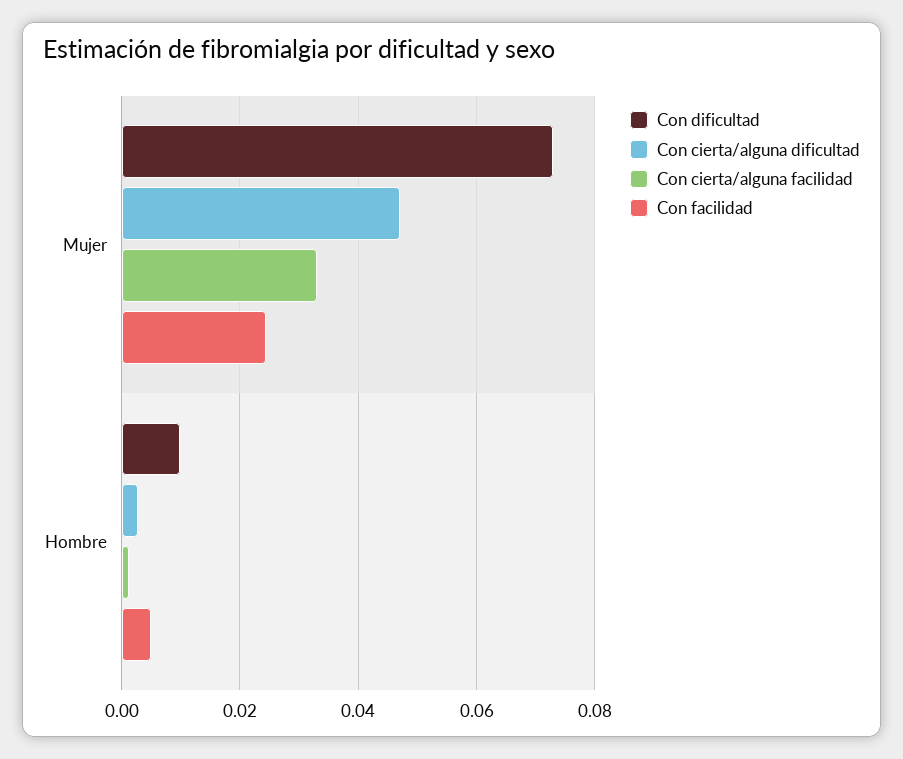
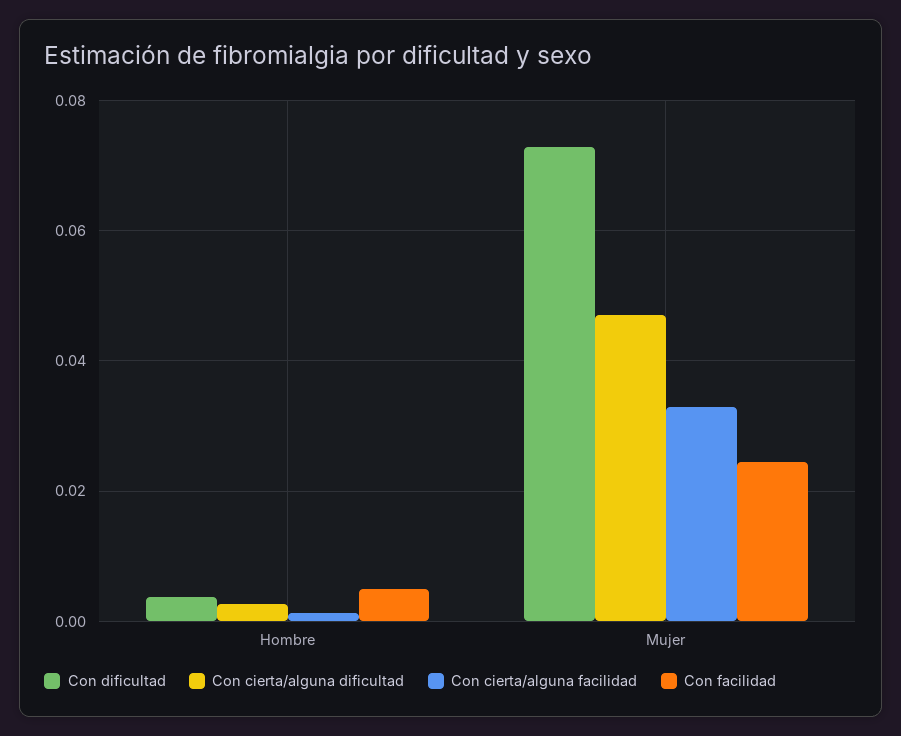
Con dificultad, Hombre: 0.01 -> 0.004

